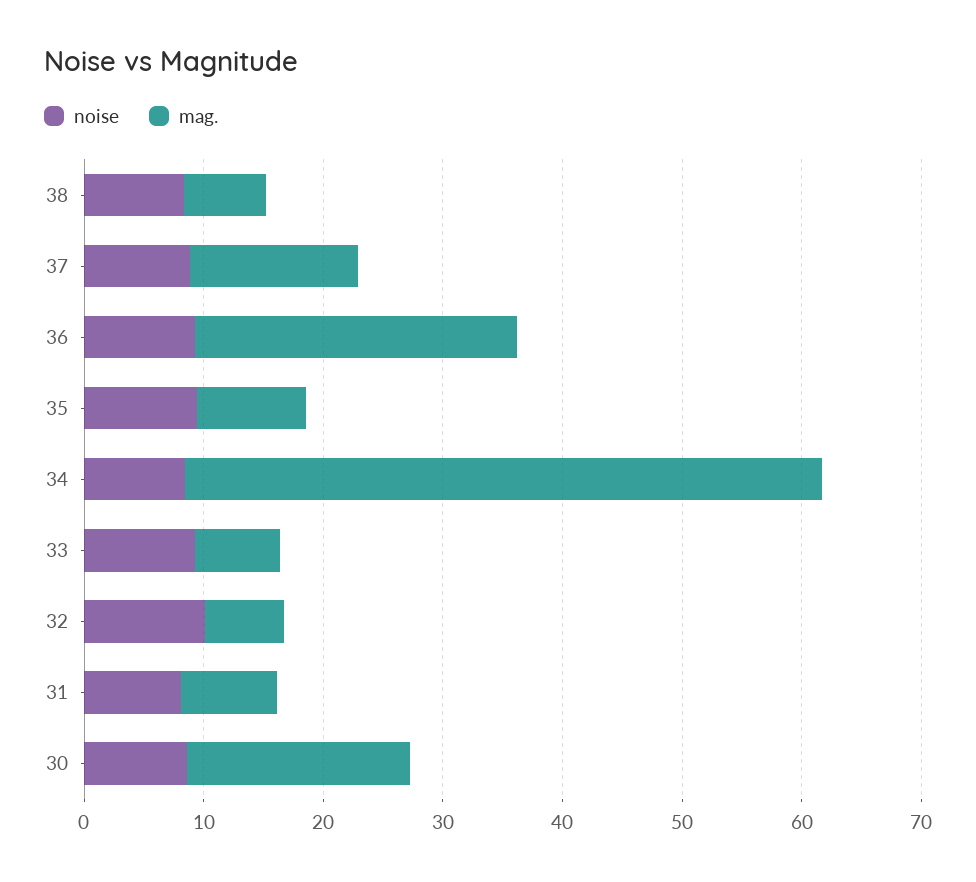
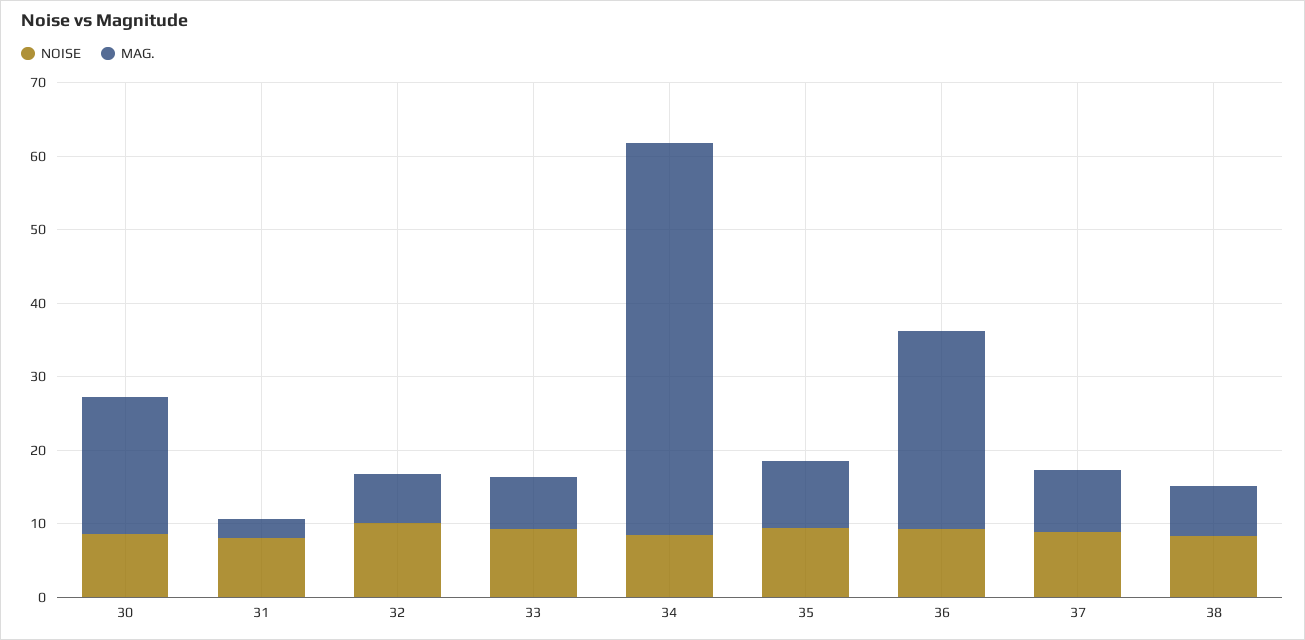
mag., 37: 14 -> 8
mag., 31: 8 -> 2

